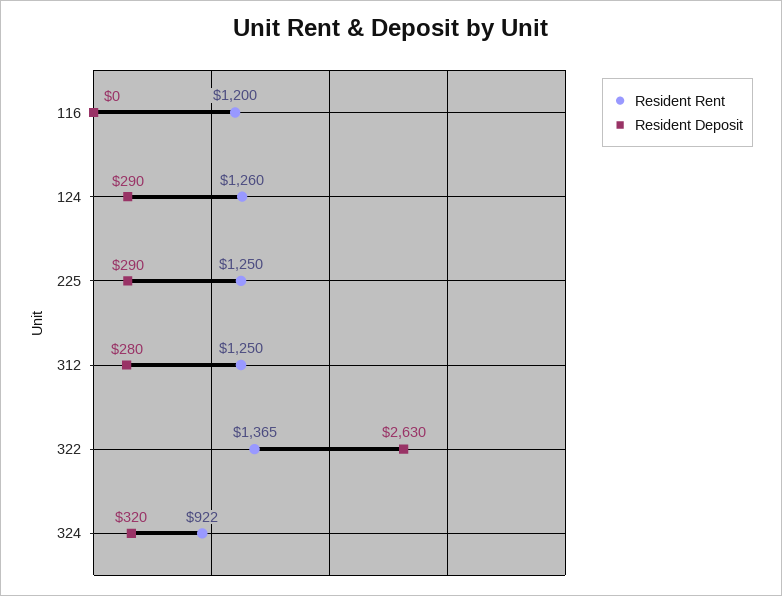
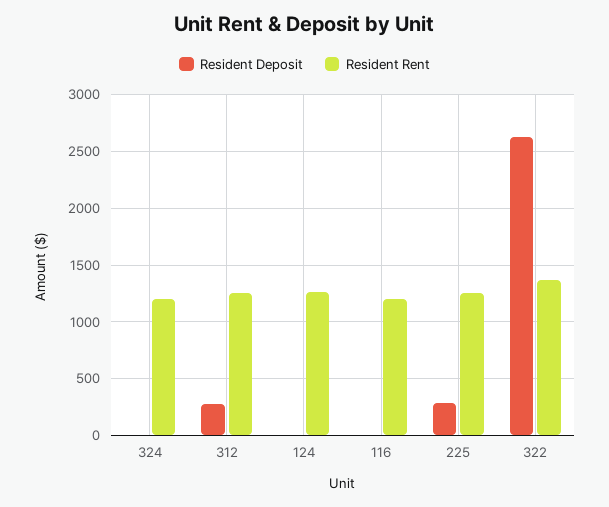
Resident Deposit, 124: 290 -> 0
Resident Rent, 324: 922 -> 1200
Resident Deposit, 324: 320 -> 0

